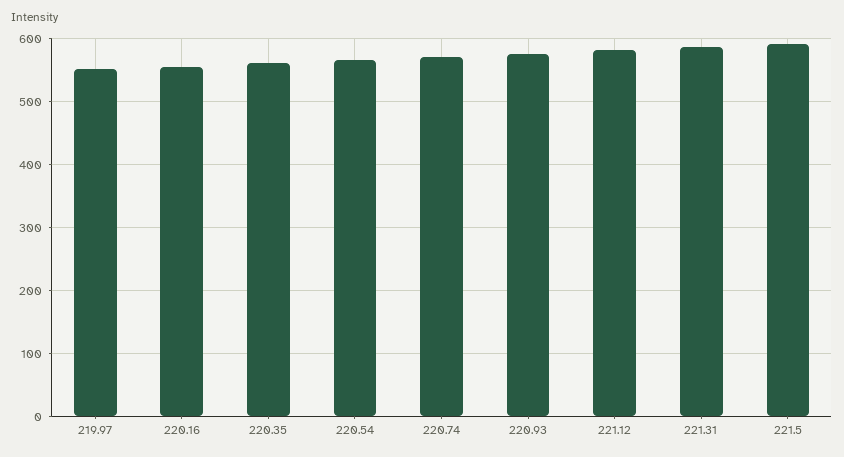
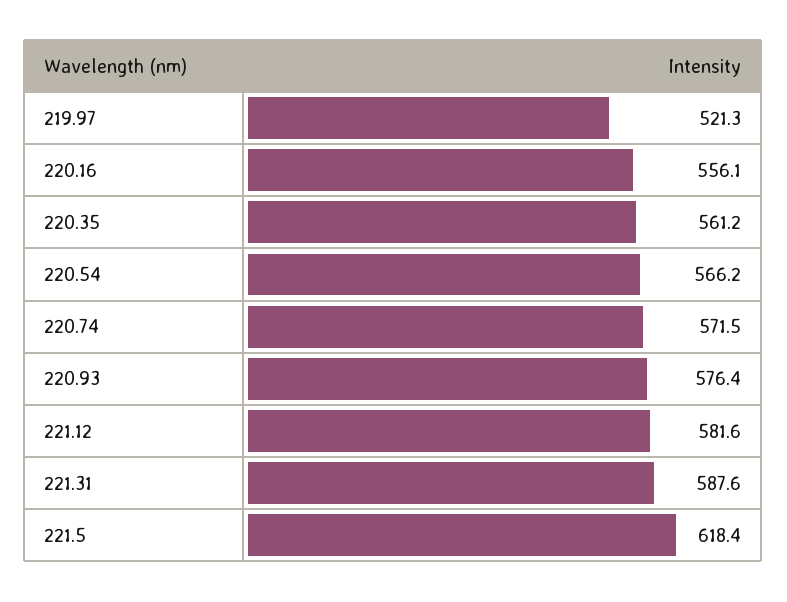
219.97: 550 -> 521.3
221.5: 590 -> 618.4

